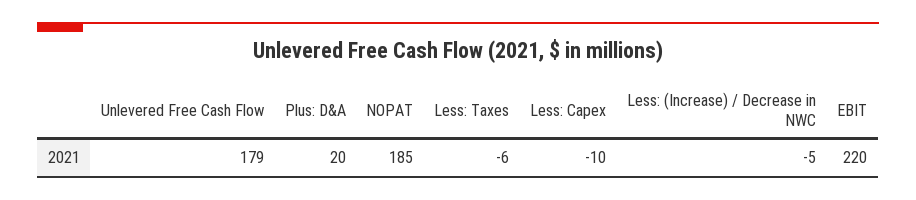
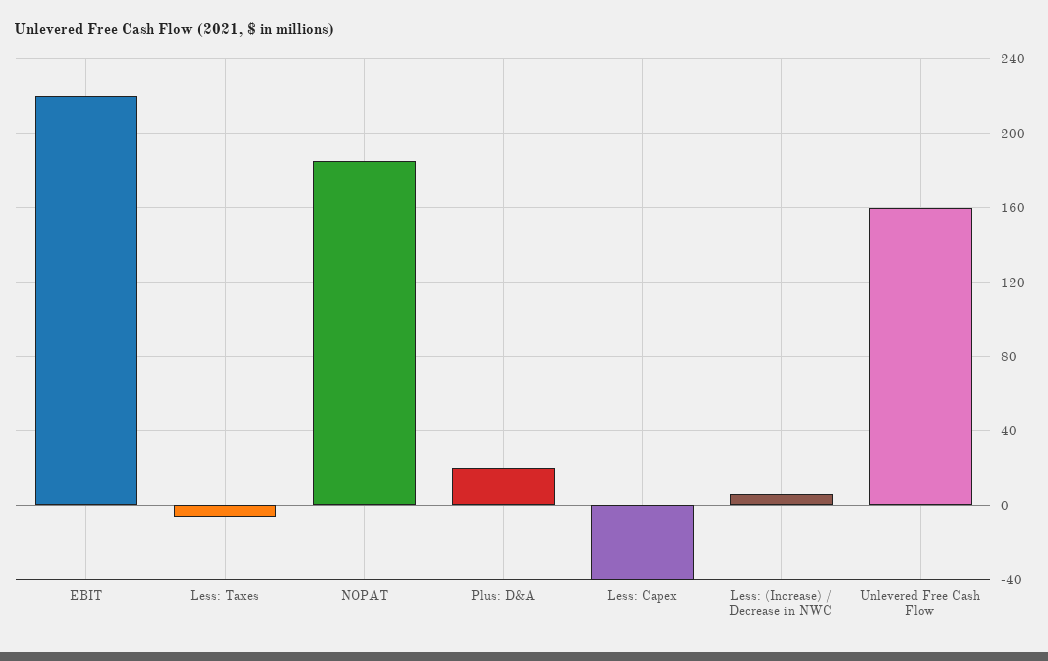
Unlevered Free Cash Flow: 179 -> 160
Less: Capex: -10 -> -40
Less: (Increase) / Decrease in NWC: -5 -> 5

